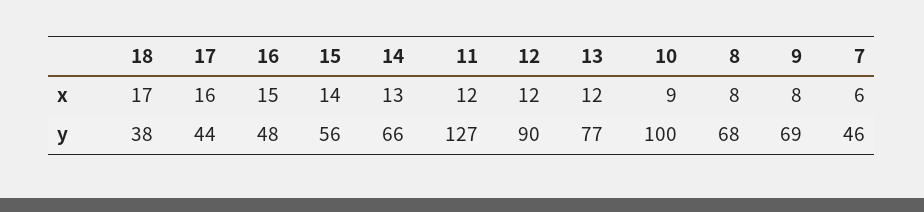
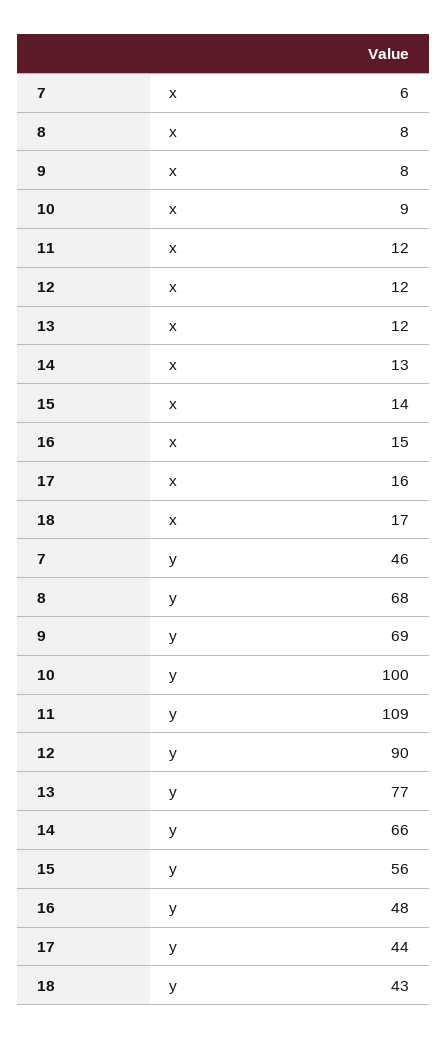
18, y: 38 -> 43
11, y: 127 -> 109

